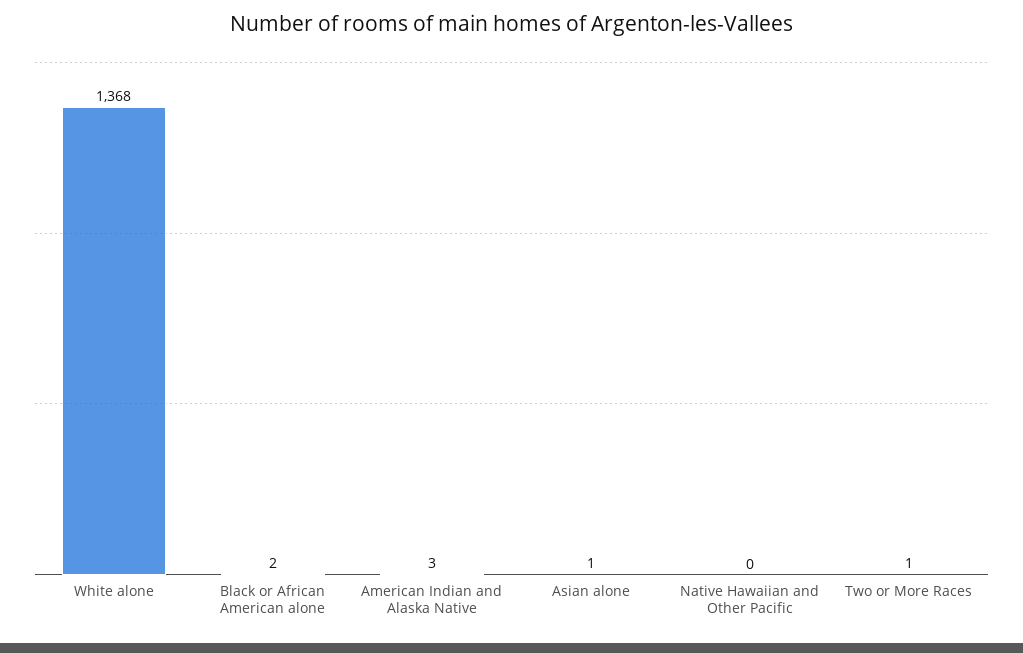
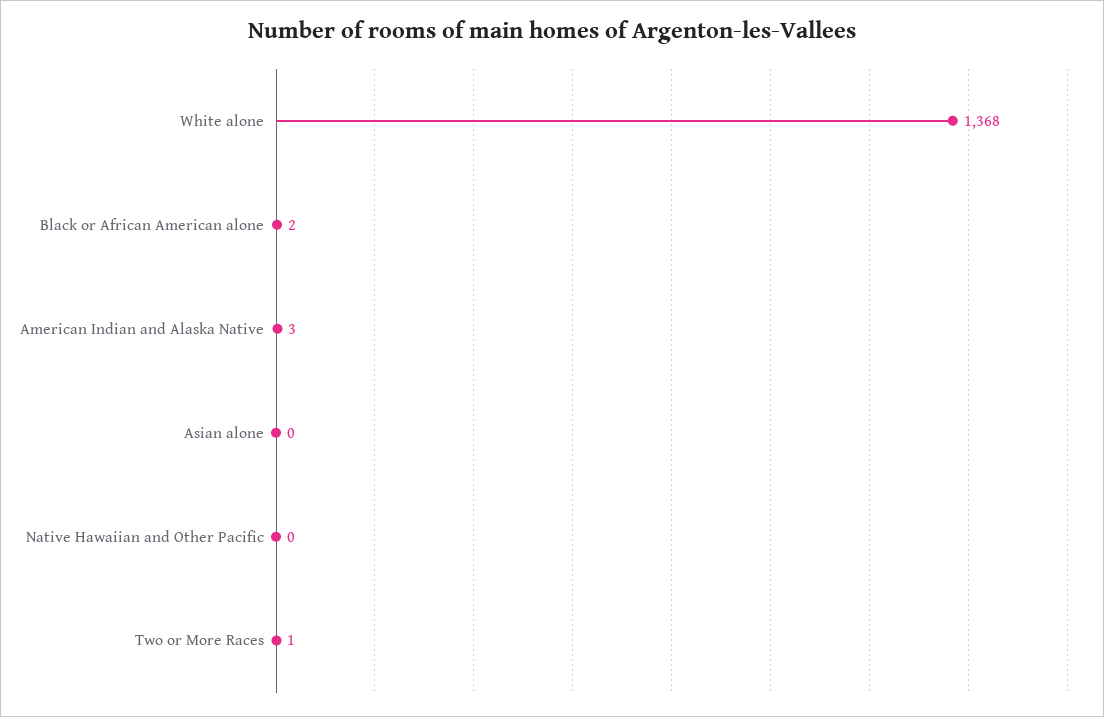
Asian alone: 1 -> 0

